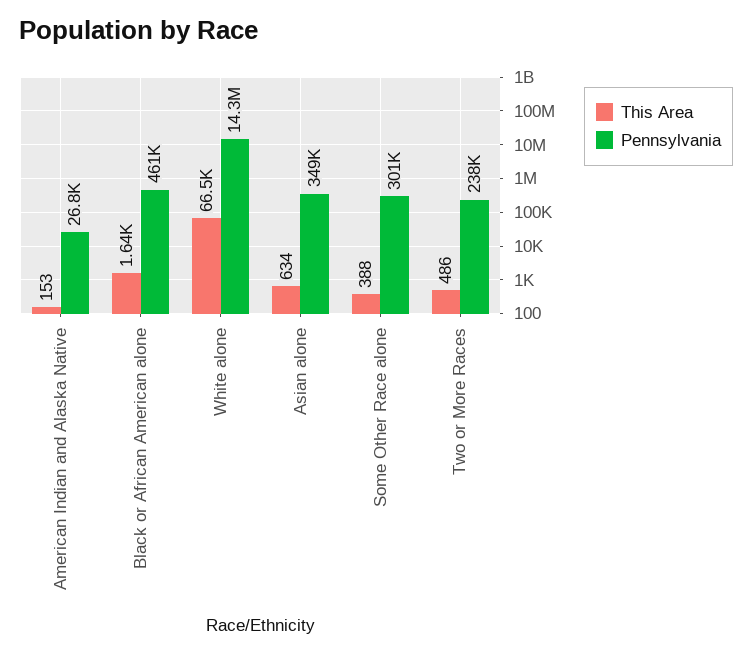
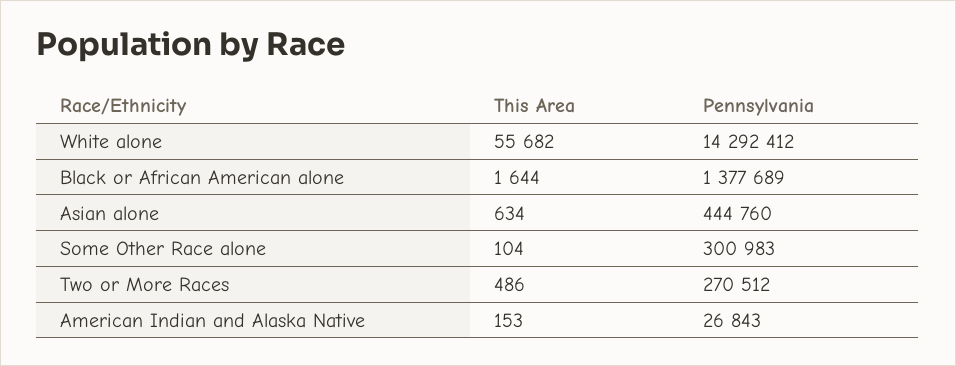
Pennsylvania, Black or African American alone: 461000 -> 1377689
This Area, White alone: 66500 -> 55682
Pennsylvania, Asian alone: 349000 -> 444760
This Area, Some Other Race alone: 388 -> 104
Pennsylvania, Two or More Races: 238000 -> 270512

